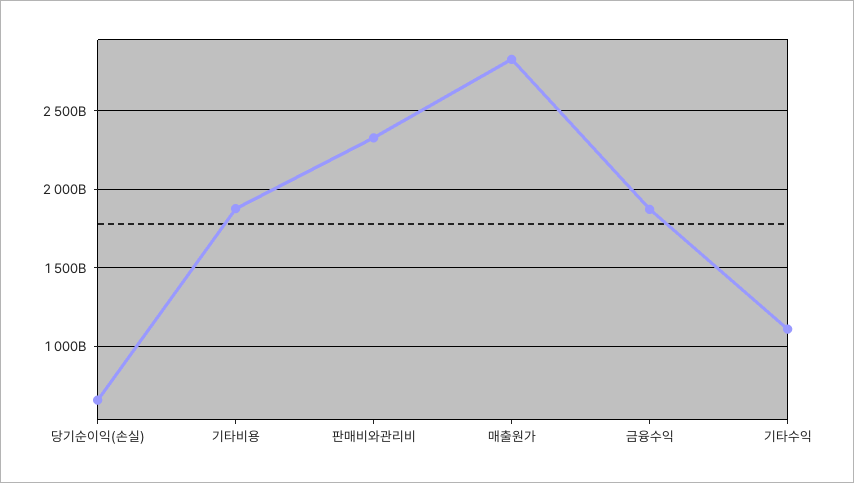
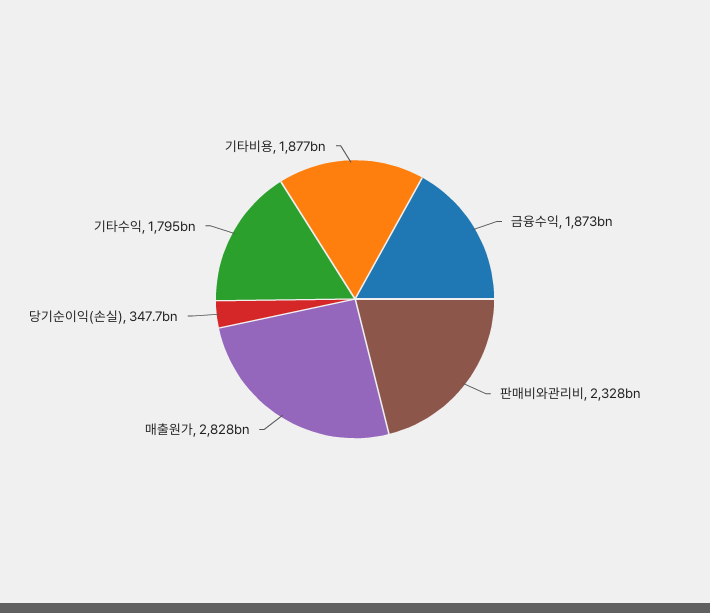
당기순이익(손실): 650000000000 -> 347700000000
기타수익: 1100000000000 -> 1795000000000

